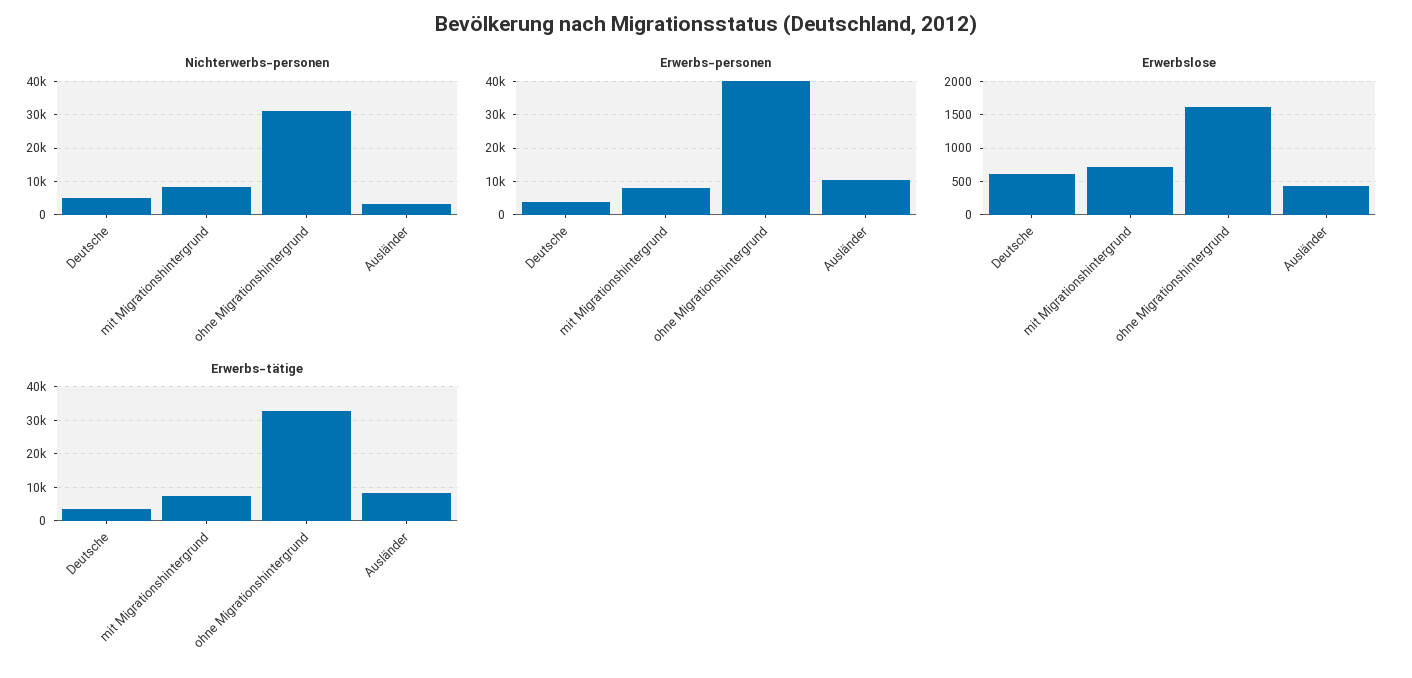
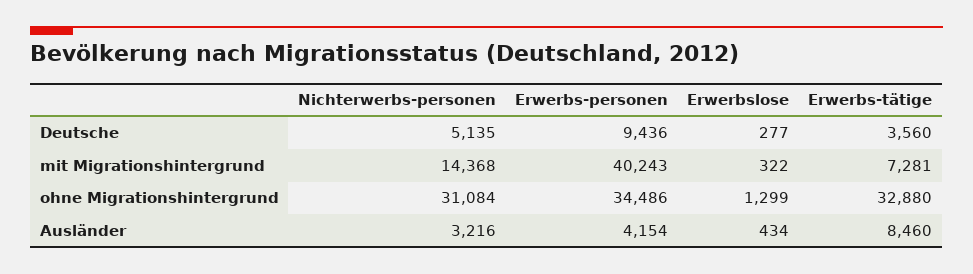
Nichterwerbs-personen, mit Migrationshintergrund: 8000 -> 14368
Erwerbs-personen, Deutsche: 4000 -> 9436
Erwerbs-personen, mit Migrationshintergrund: 8000 -> 40243
Erwerbs-personen, ohne Migrationshintergrund: 40000 -> 34486
Erwerbs-personen, Ausländer: 10000 -> 4154
Erwerbslose, Deutsche: 600 -> 277
Erwerbslose, mit Migrationshintergrund: 700 -> 322
Erwerbslose, ohne Migrationshintergrund: 1600 -> 1299

